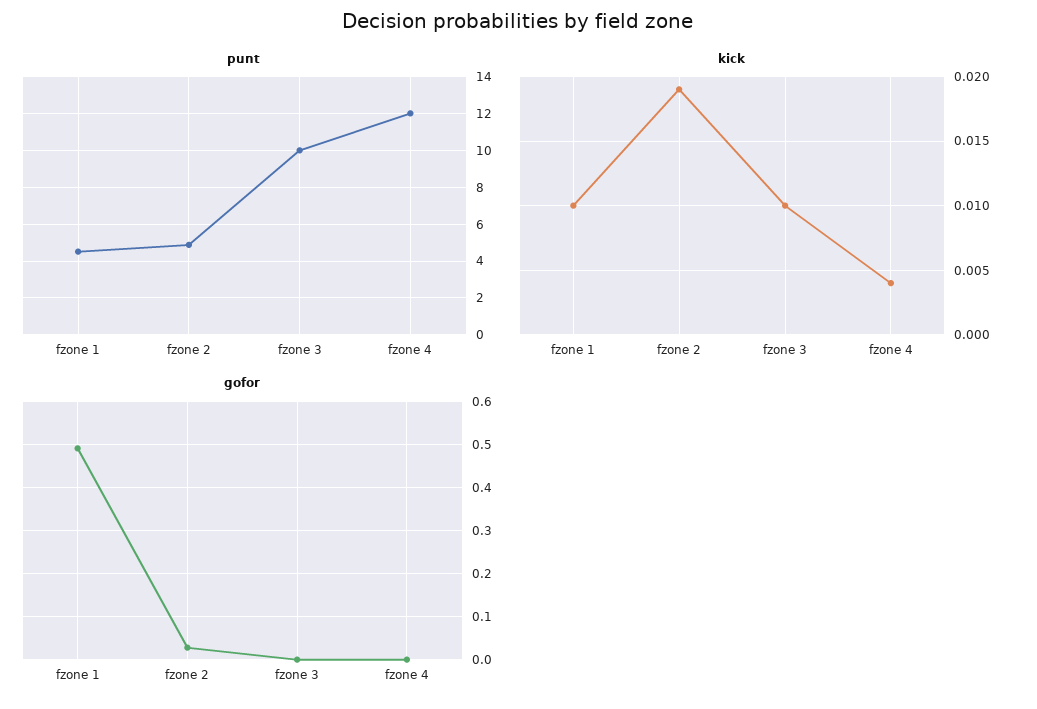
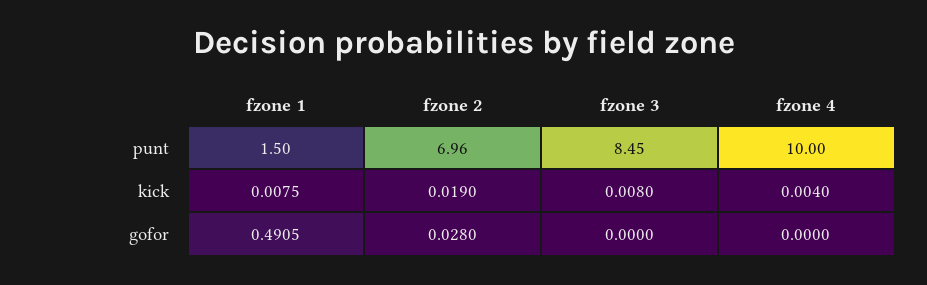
punt, fzone 1: 4.5 -> 1.5
punt, fzone 2: 5 -> 6.96
punt, fzone 3: 10 -> 8.45
punt, fzone 4: 12 -> 10
kick, fzone 1: 0.01 -> 0.0075
kick, fzone 3: 0.01 -> 0.008

